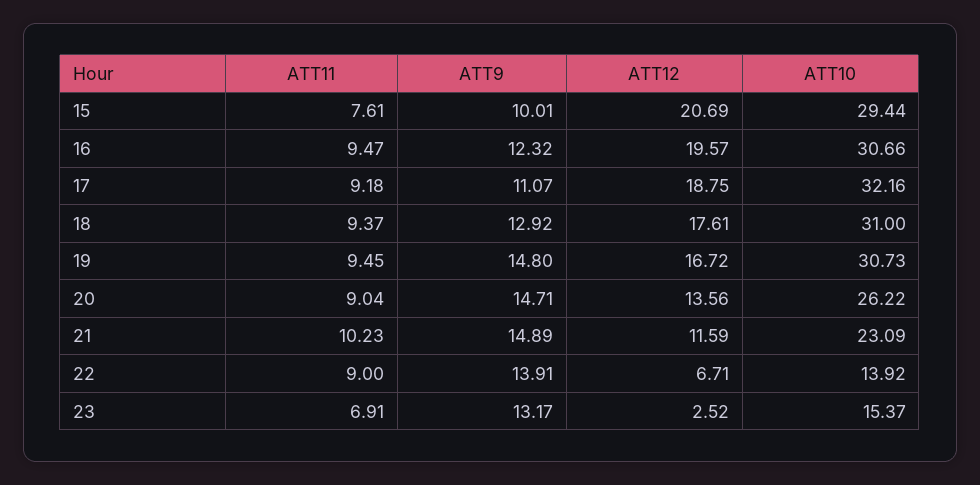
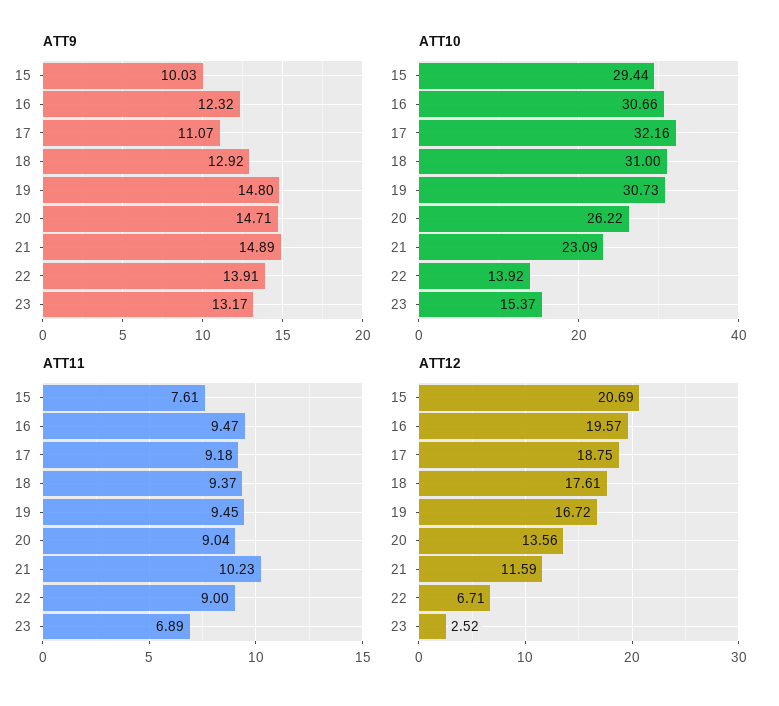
ATT9, 15: 10.01 -> 10.03
ATT11, 23: 6.91 -> 6.89

